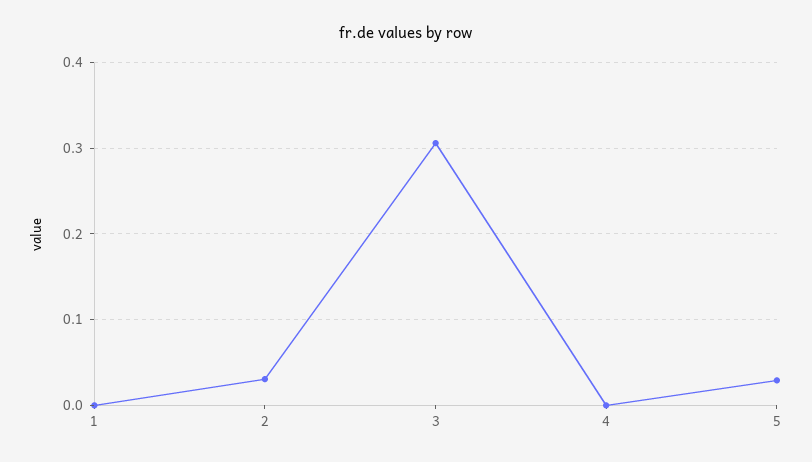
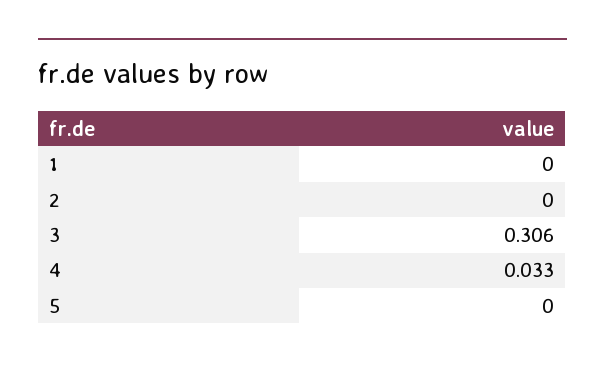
2: 0.03 -> 0
4: 0 -> 0.033
5: 0.03 -> 0

